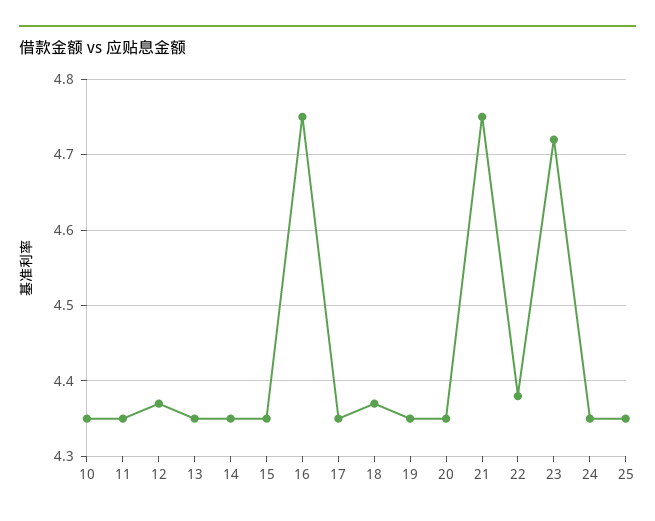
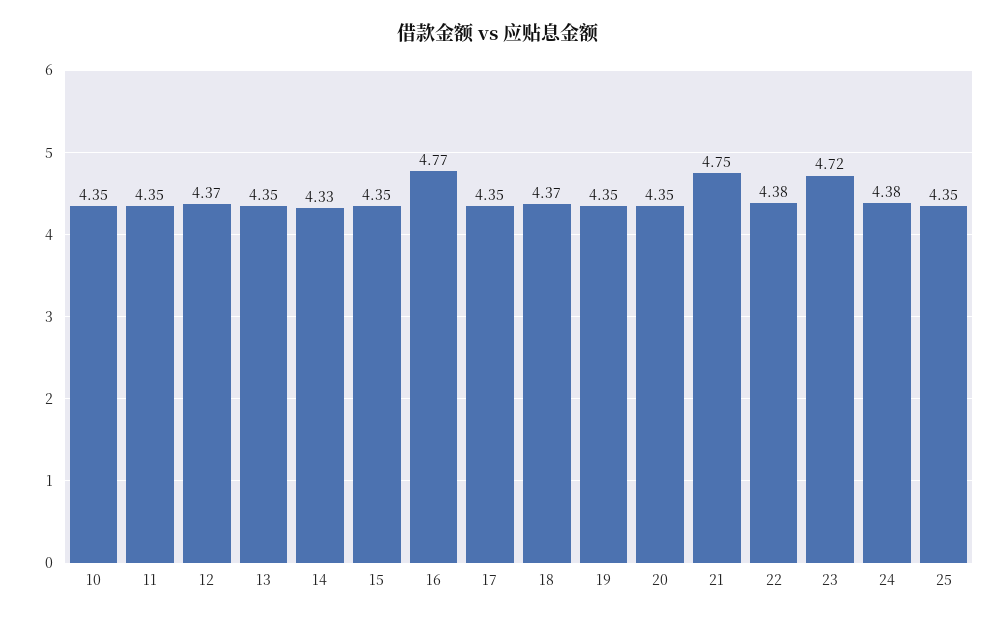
14: 4.35 -> 4.33
16: 4.75 -> 4.77
24: 4.35 -> 4.38

